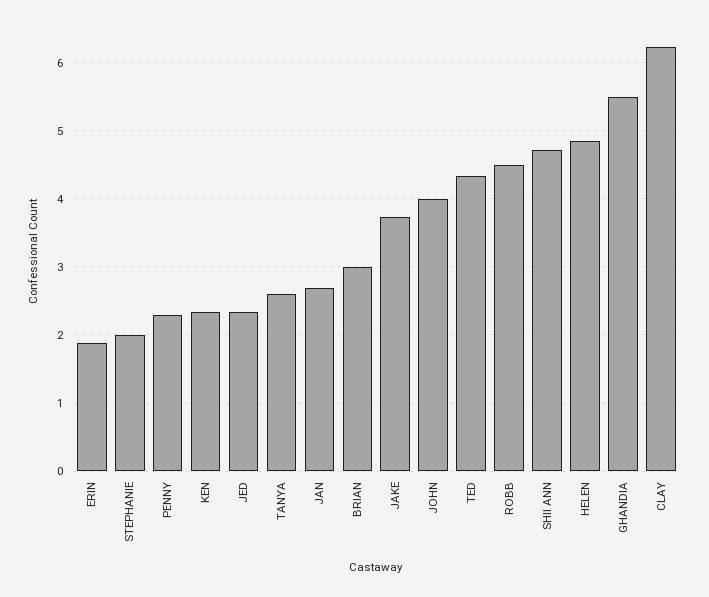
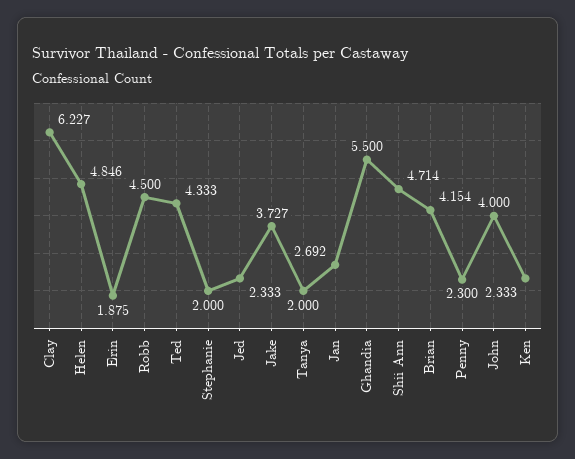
TANYA: 2.6 -> 2
BRIAN: 3 -> 4.154

